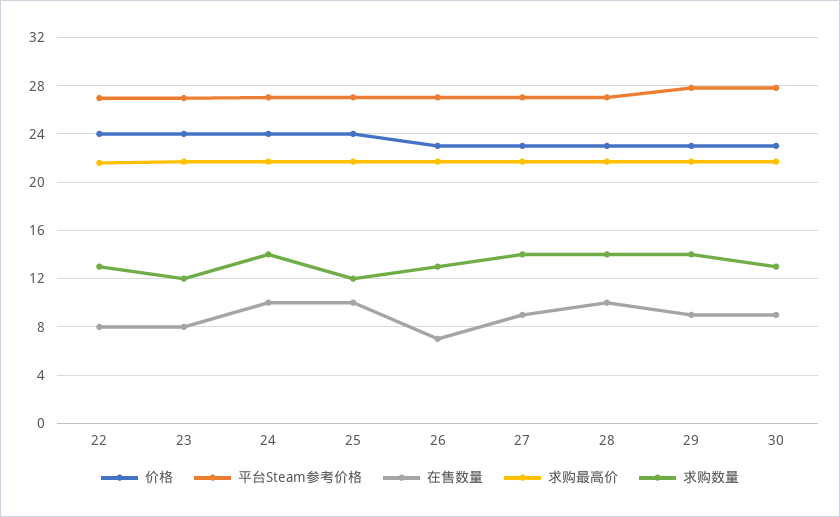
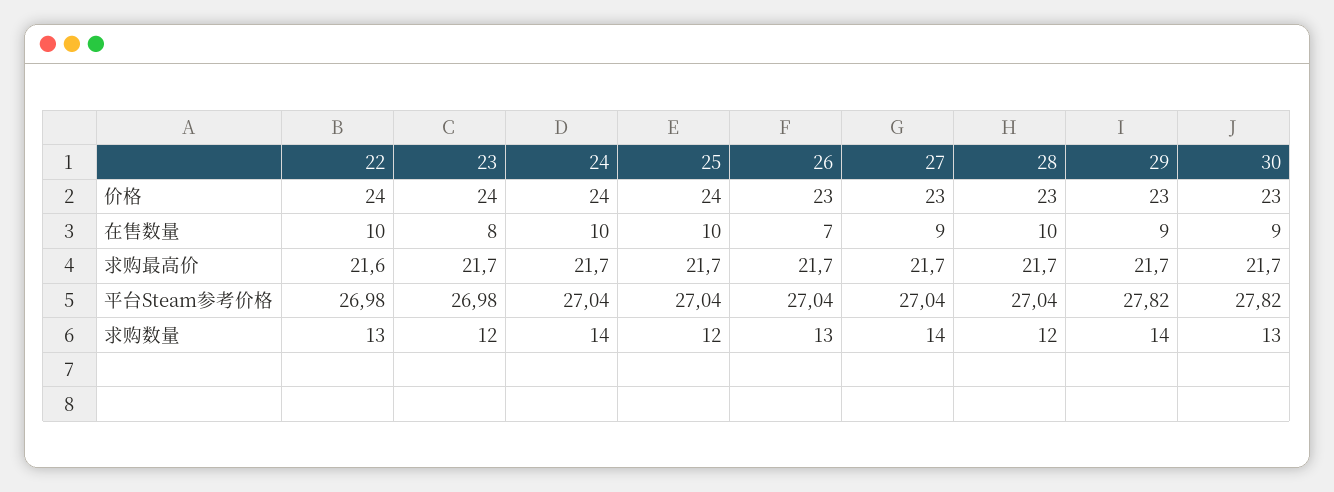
在售数量, 22: 8 -> 10
求购数量, 28: 14 -> 12

